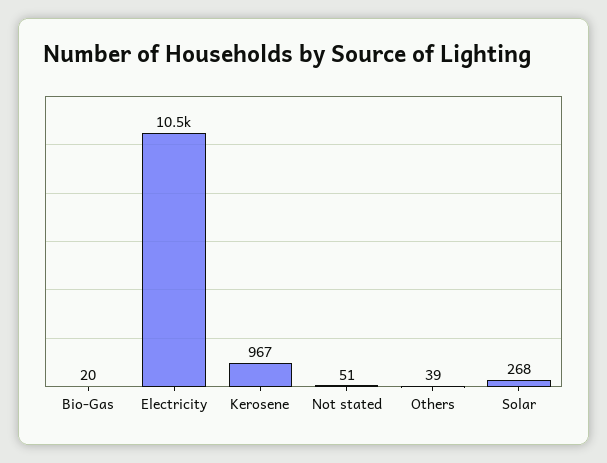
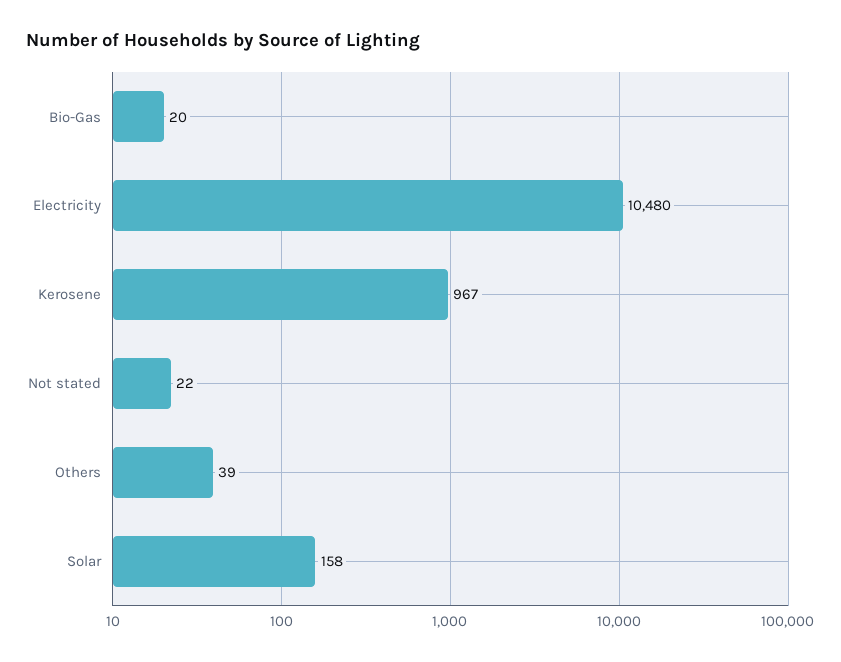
Not stated: 51 -> 22
Solar: 268 -> 158

